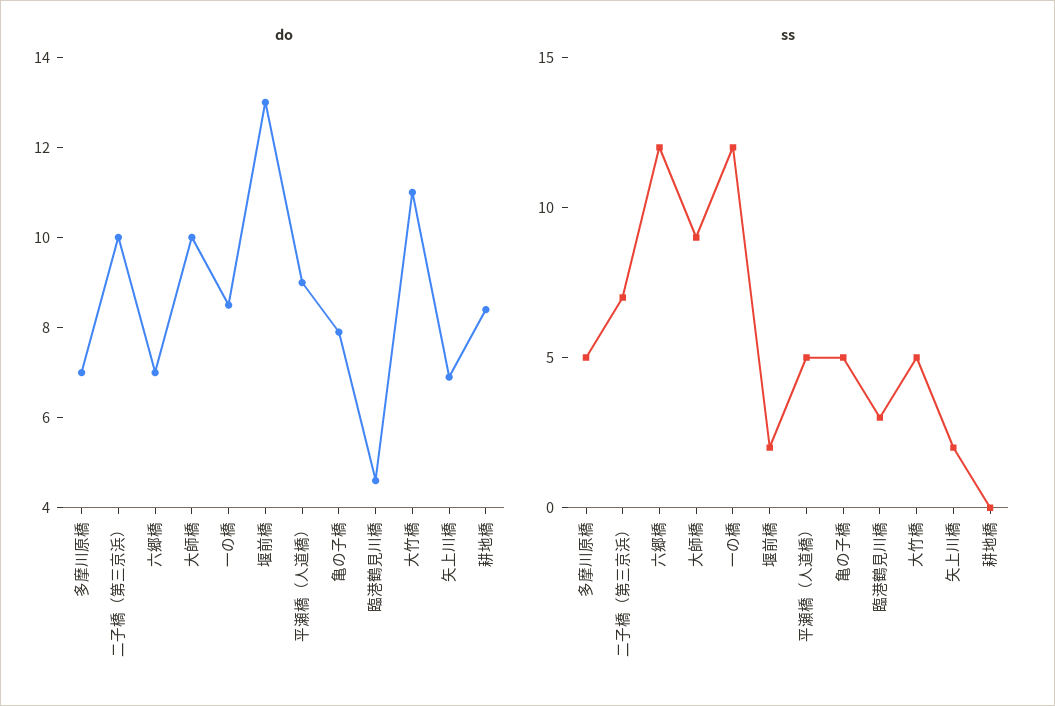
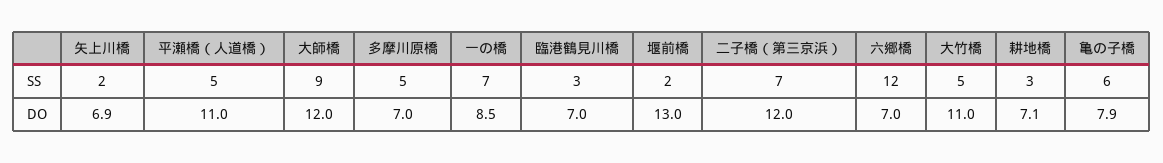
do, 二子橋（第三京浜）: 10 -> 12
do, 大師橋: 10 -> 12
do, 平瀬橋（人道橋）: 9 -> 11
do, 臨港鶴見川橋: 4.5 -> 7
do, 耕地橋: 8.5 -> 7.1
ss, 一の橋: 12 -> 7
ss, 亀の子橋: 5 -> 6
ss, 耕地橋: 0 -> 3

